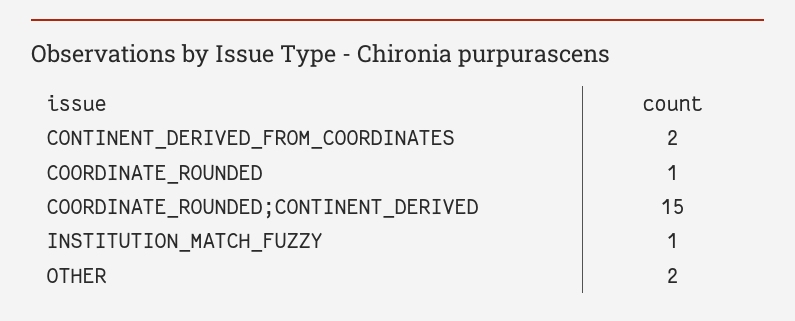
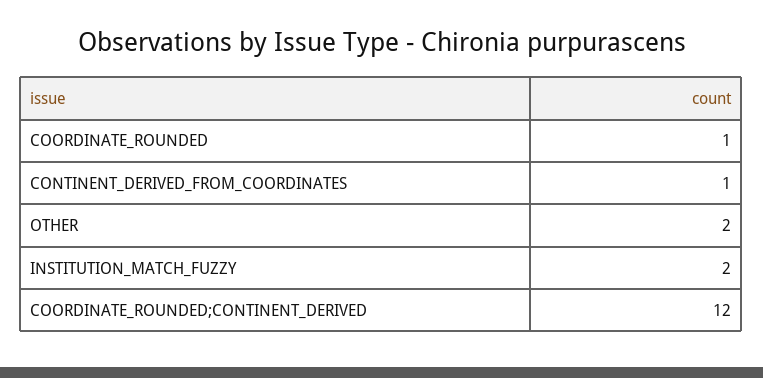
CONTINENT_DERIVED_FROM_COORDINATES: 2 -> 1
COORDINATE_ROUNDED;CONTINENT_DERIVED: 15 -> 12
INSTITUTION_MATCH_FUZZY: 1 -> 2

